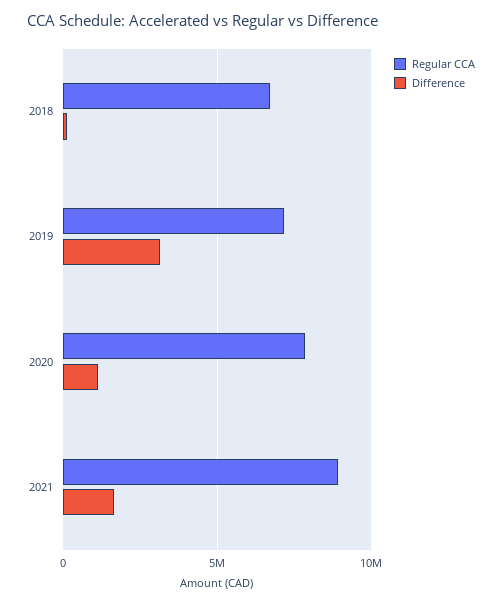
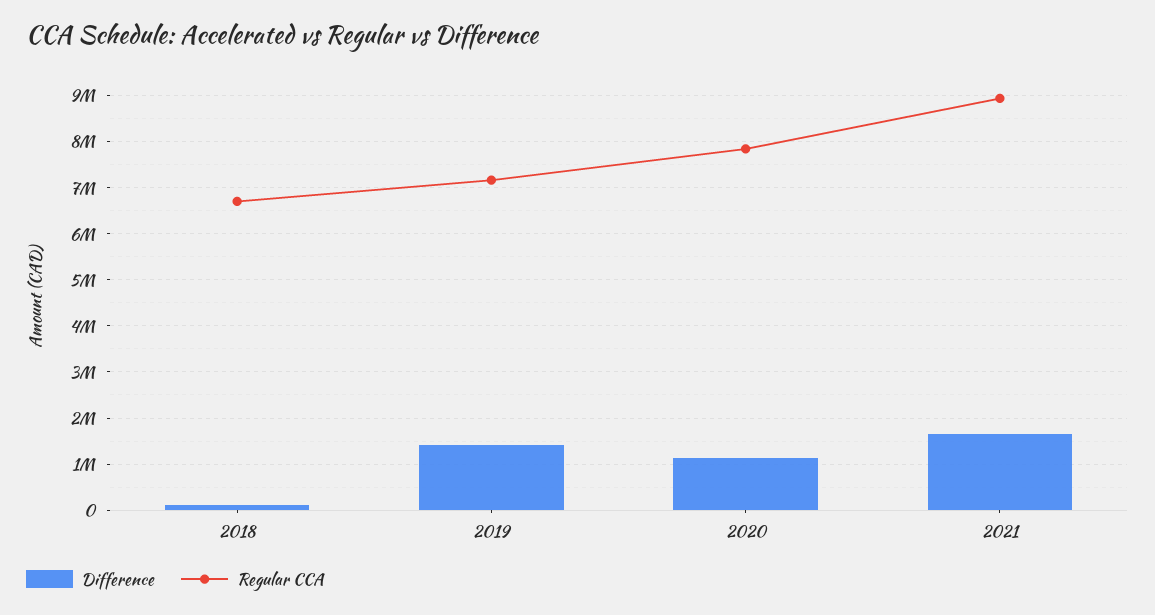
Difference, 2019: 3000000 -> 1400000

